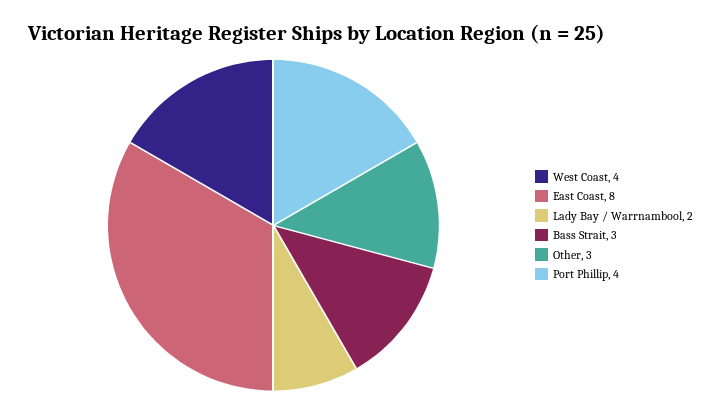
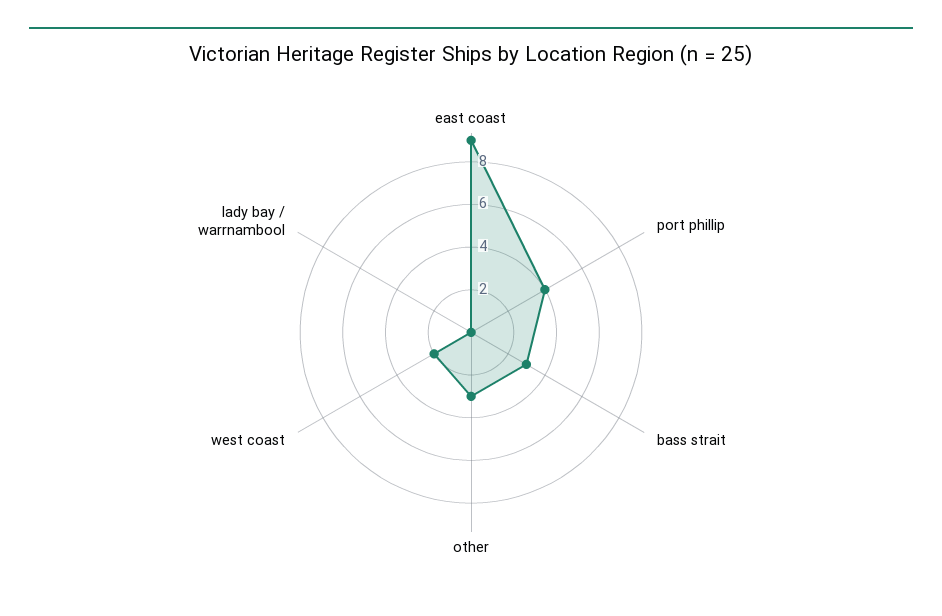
West Coast: 4 -> 2
East Coast: 8 -> 9
Lady Bay / Warrnambool: 2 -> 0

